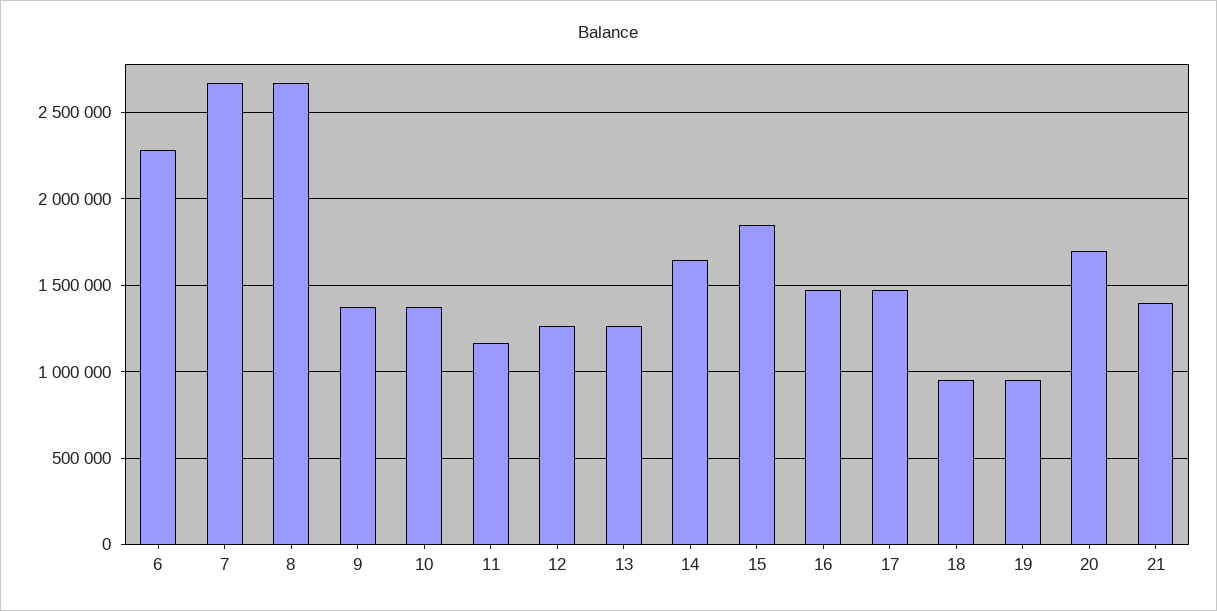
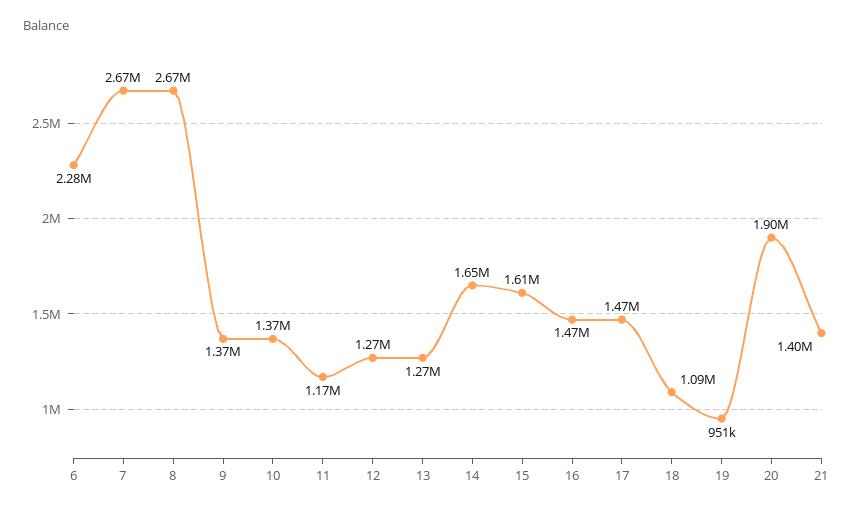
15: 1850000 -> 1610000
18: 950000 -> 1090000
20: 1700000 -> 1900000

